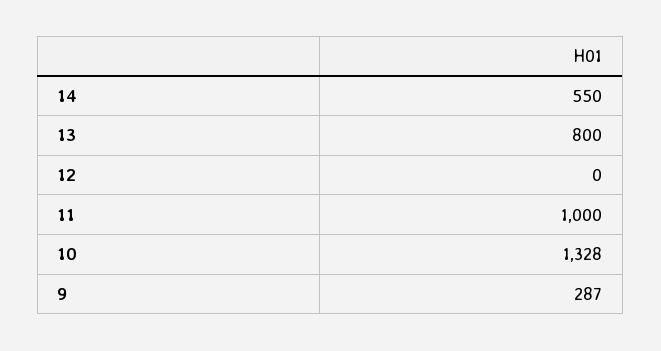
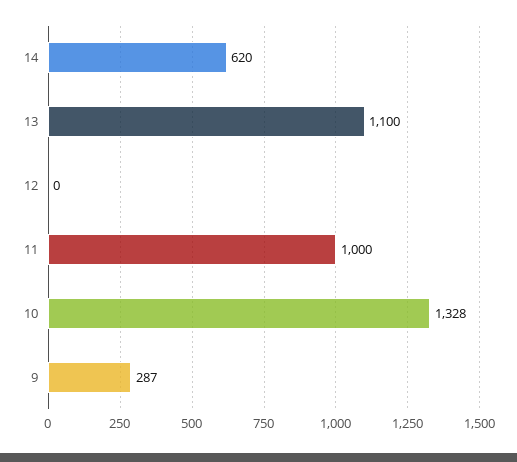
14: 550 -> 620
13: 800 -> 1100

